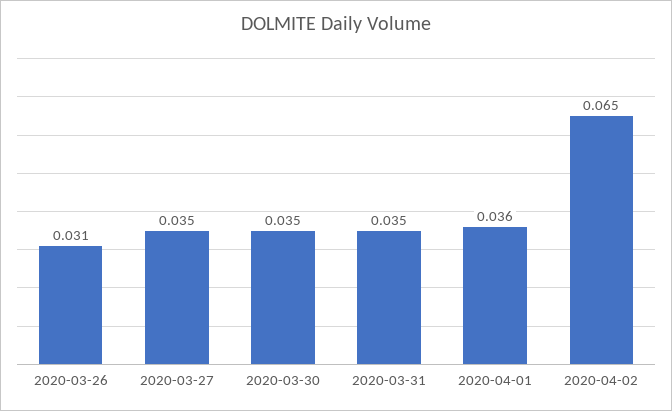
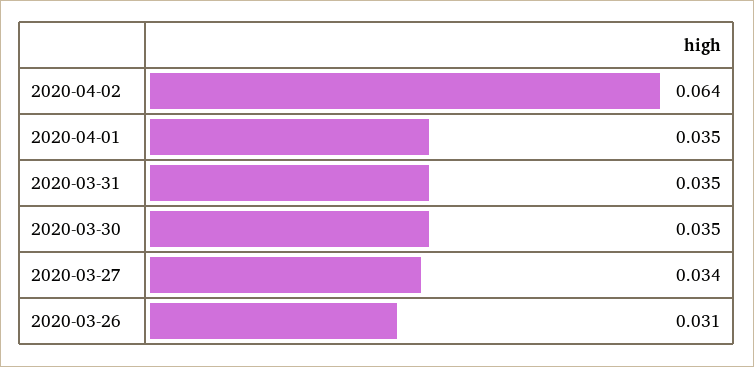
2020-03-27: 0.035 -> 0.034
2020-04-01: 0.036 -> 0.035
2020-04-02: 0.065 -> 0.064

